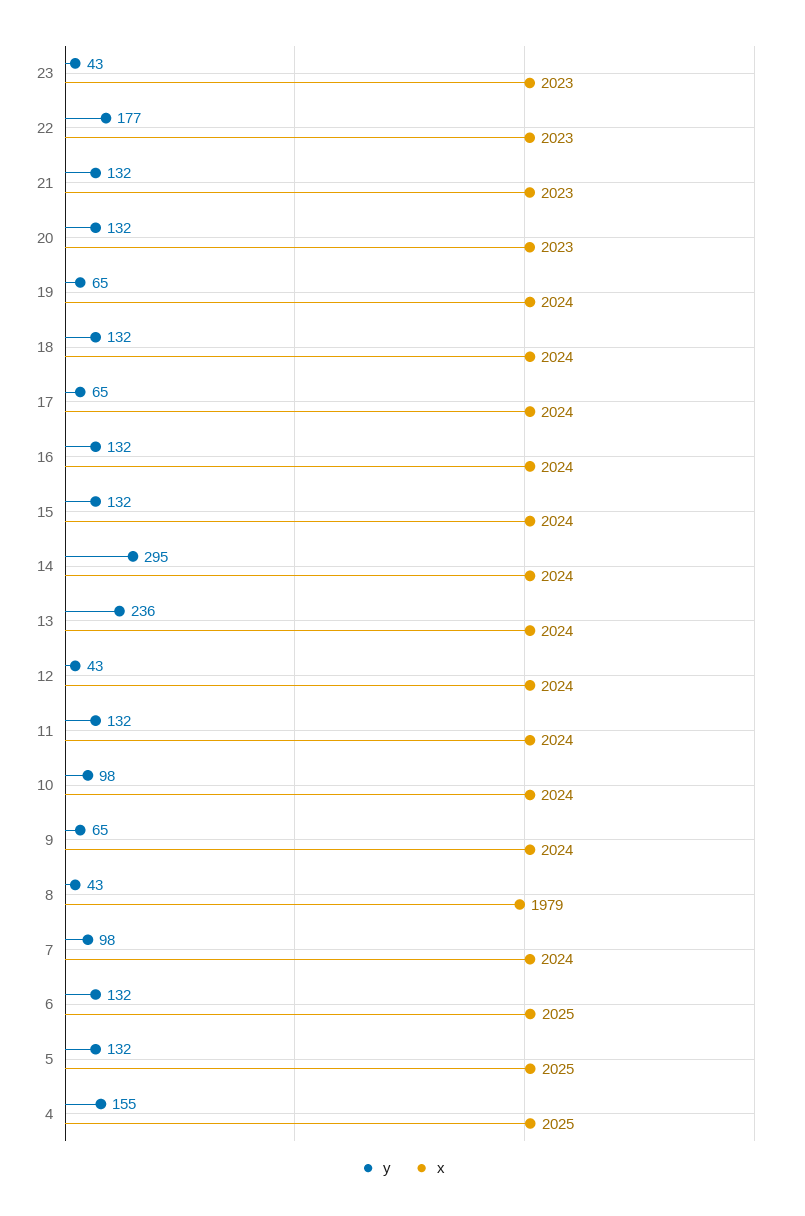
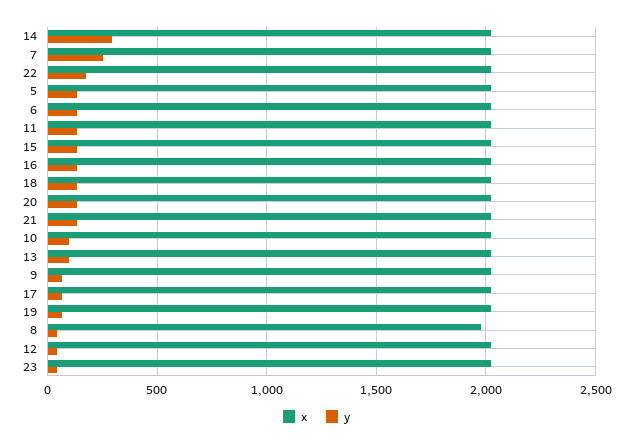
y, 13: 236 -> 100
y, 7: 98 -> 250
y, 4: 155 -> none
x, 4: 2025 -> none

